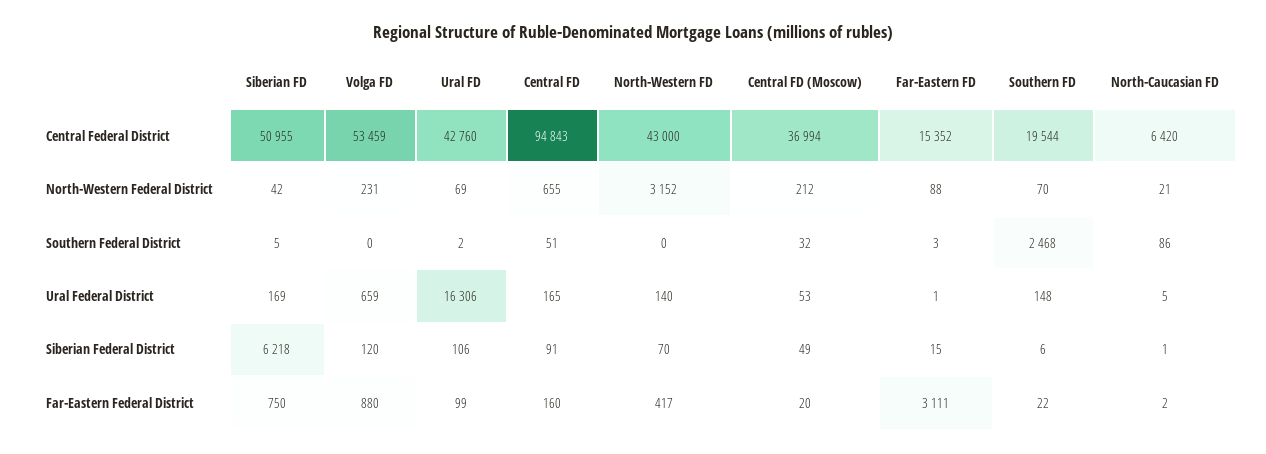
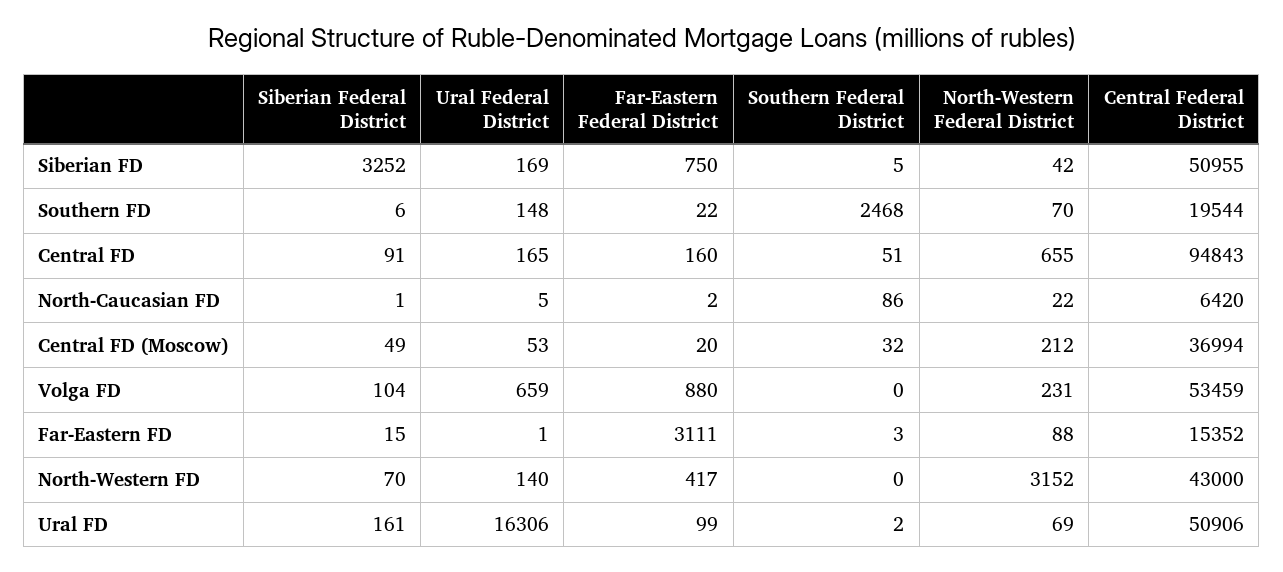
Ural FD, Central Federal District: 42760 -> 50906
North-Caucasian FD, North-Western Federal District: 21 -> 22
Siberian FD, Siberian Federal District: 6218 -> 3252
Volga FD, Siberian Federal District: 120 -> 104
Ural FD, Siberian Federal District: 106 -> 161

